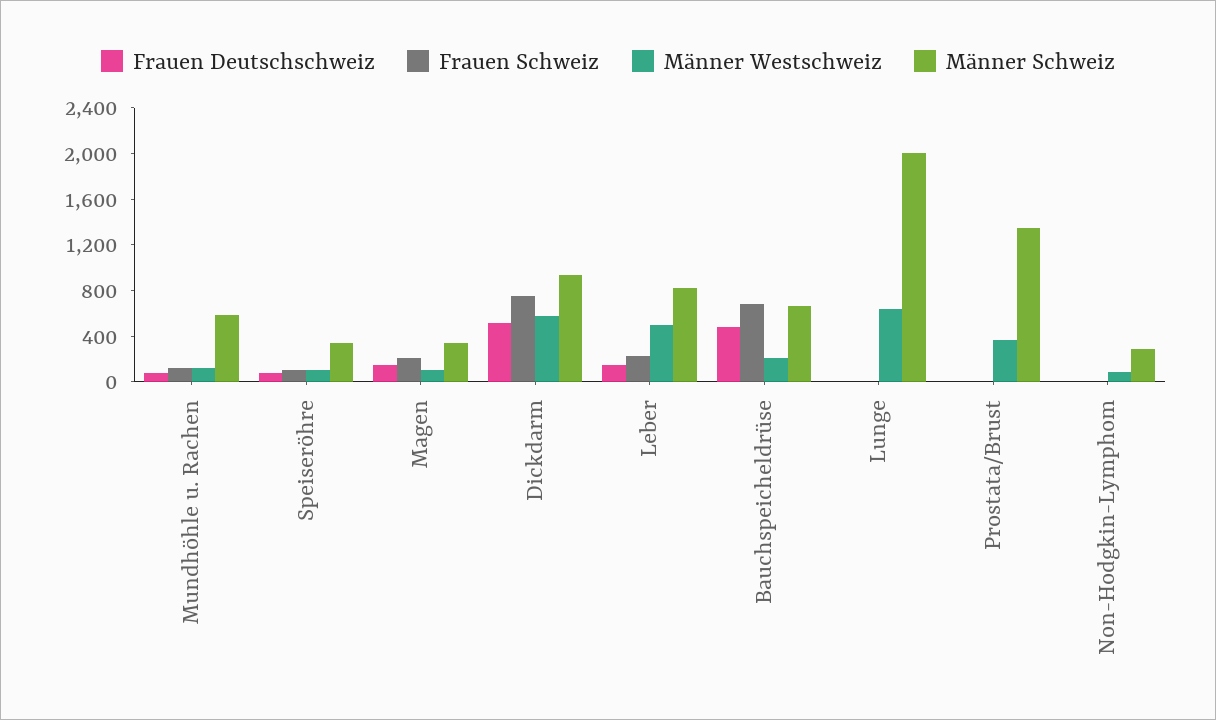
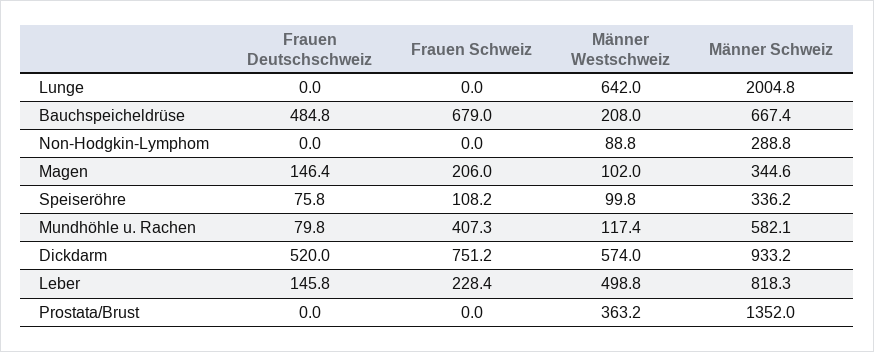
Frauen Schweiz, Mundhöhle u. Rachen: 100 -> 407.3

